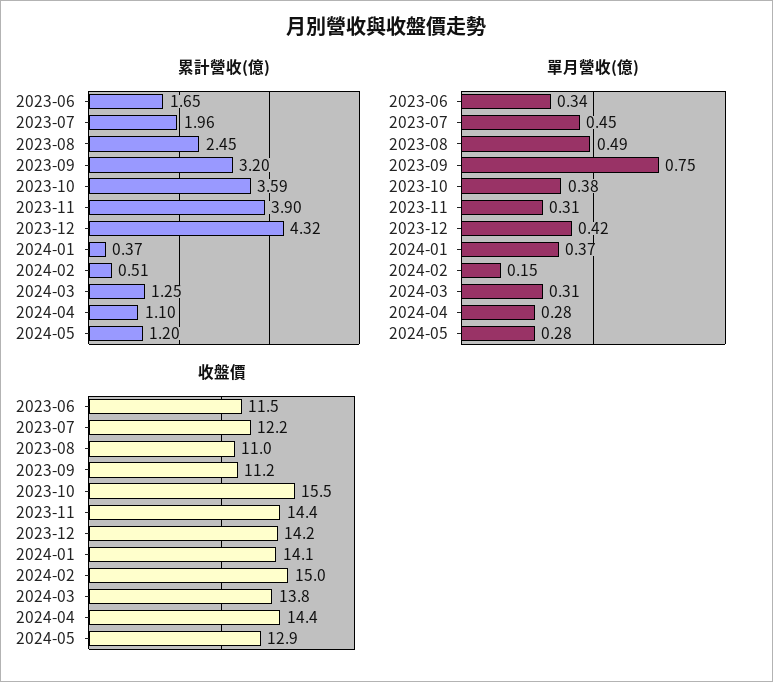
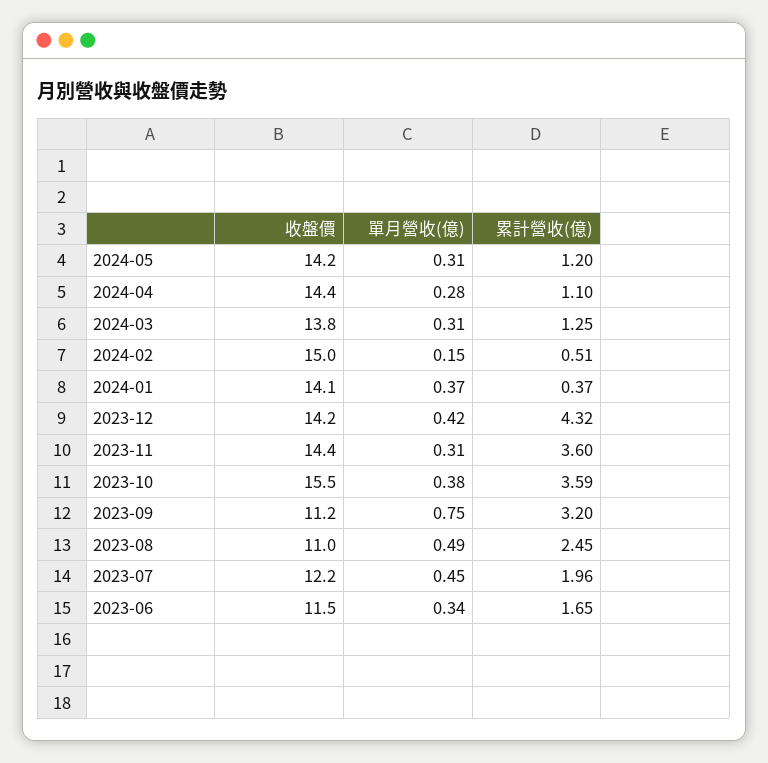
累計營收(億), 2023-11: 3.9 -> 3.6
單月營收(億), 2024-05: 0.28 -> 0.31
收盤價, 2024-05: 12.9 -> 14.2

